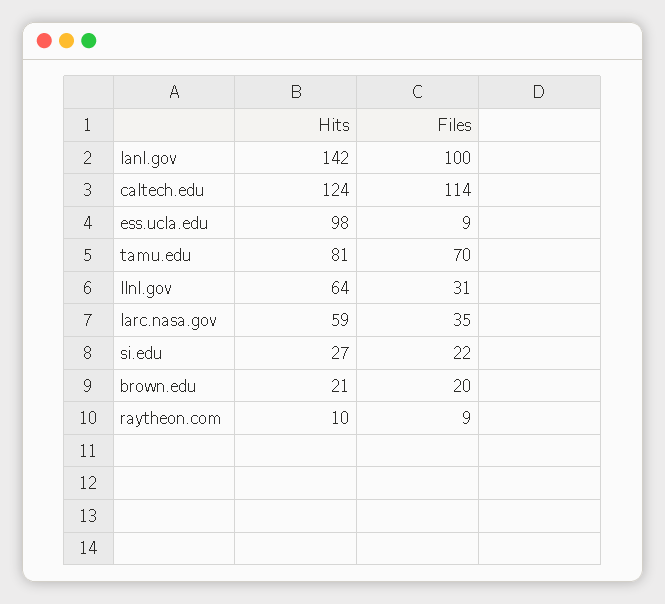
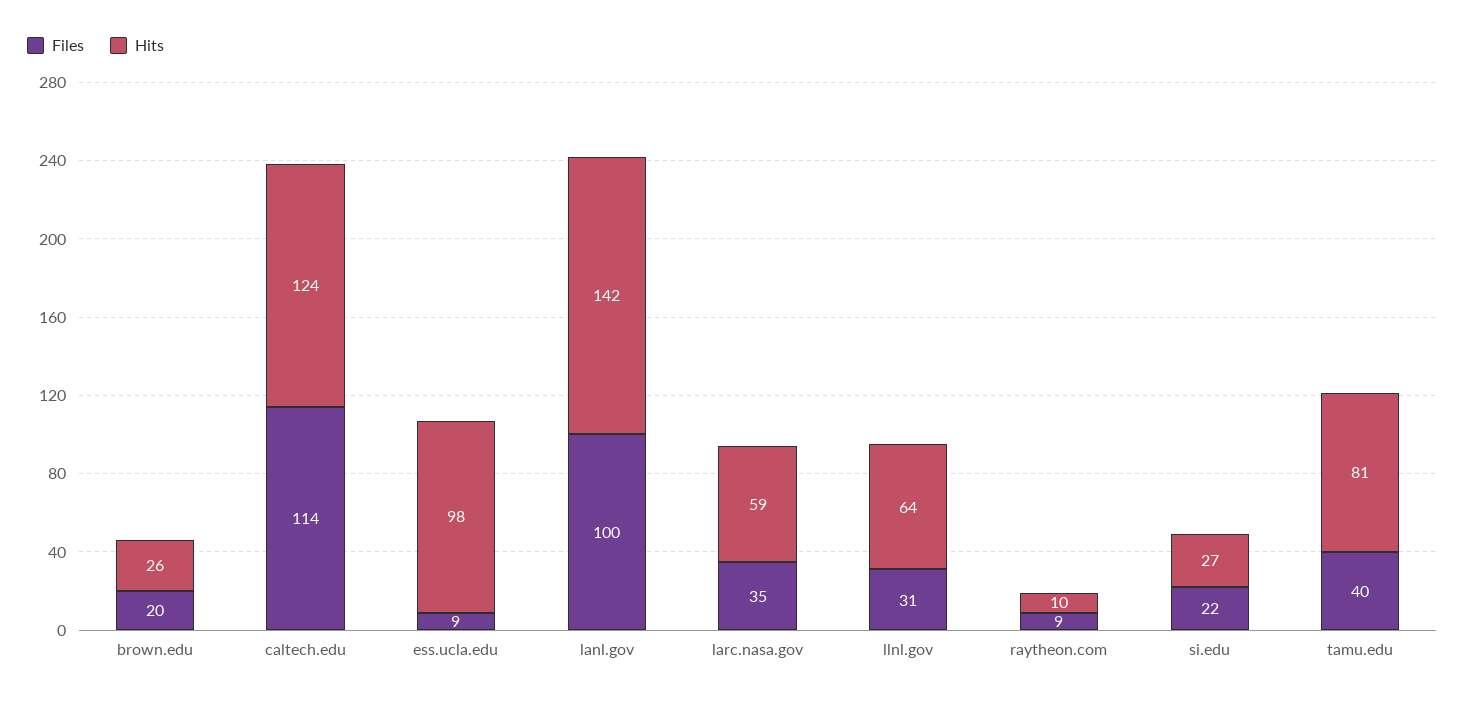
Files, tamu.edu: 70 -> 40
Hits, brown.edu: 21 -> 26

